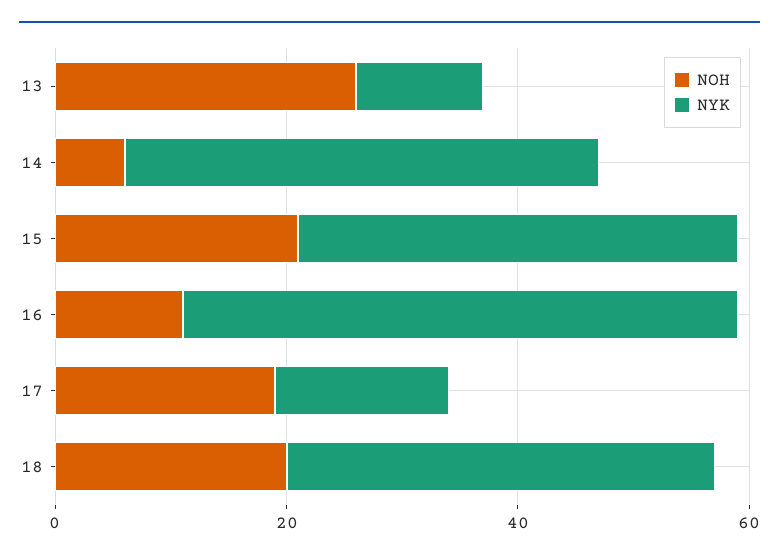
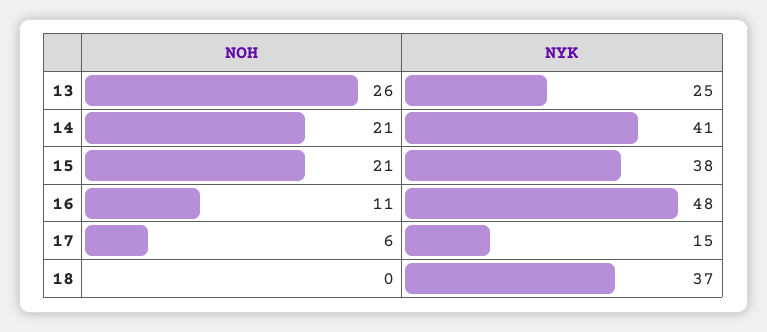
NYK, 13: 10 -> 25
NOH, 14: 5 -> 21
NOH, 17: 20 -> 6
NOH, 18: 20 -> 0

